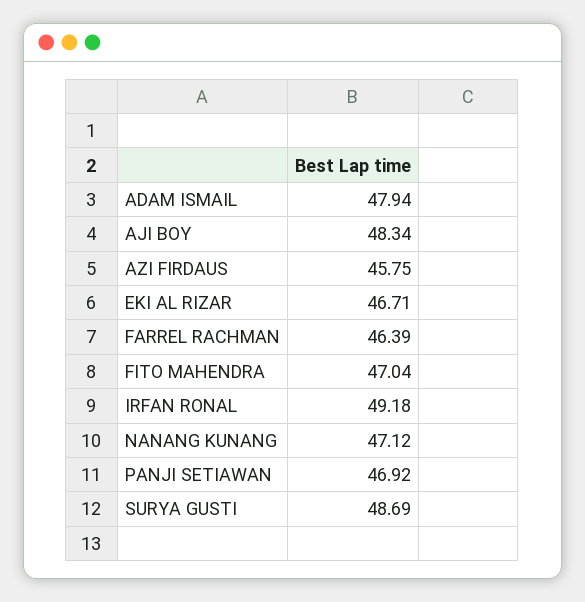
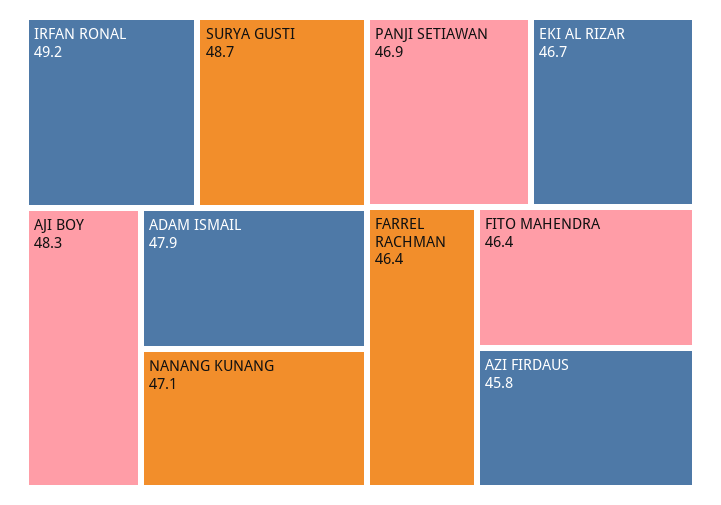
FITO MAHENDRA: 47.04 -> 46.4

